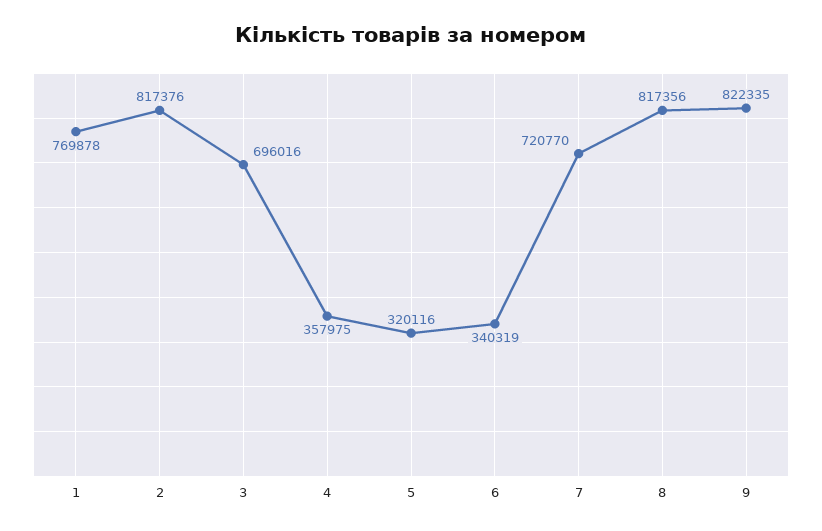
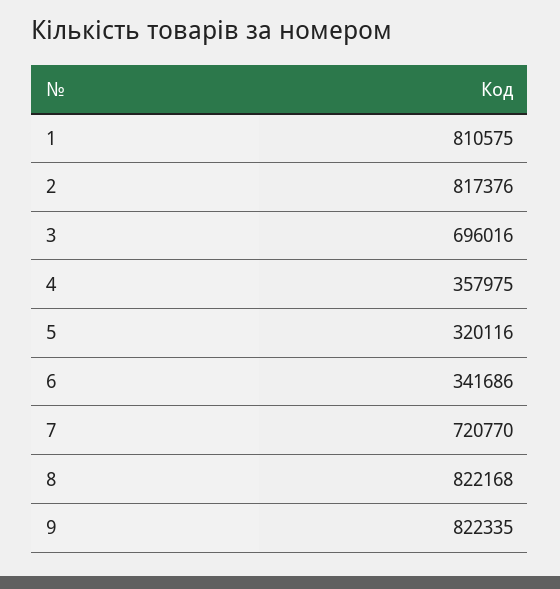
1: 769878 -> 810575
6: 340319 -> 341686
8: 817356 -> 822168

